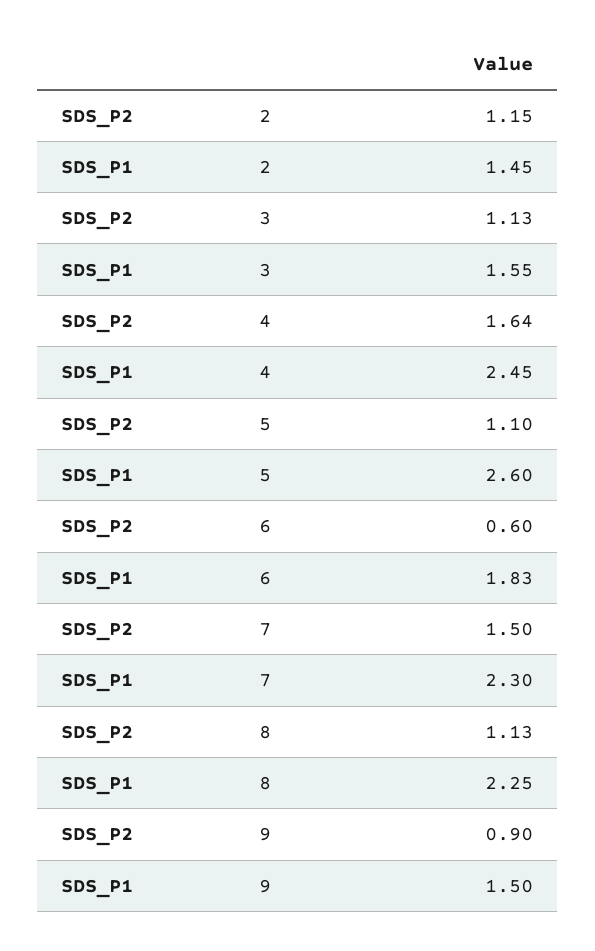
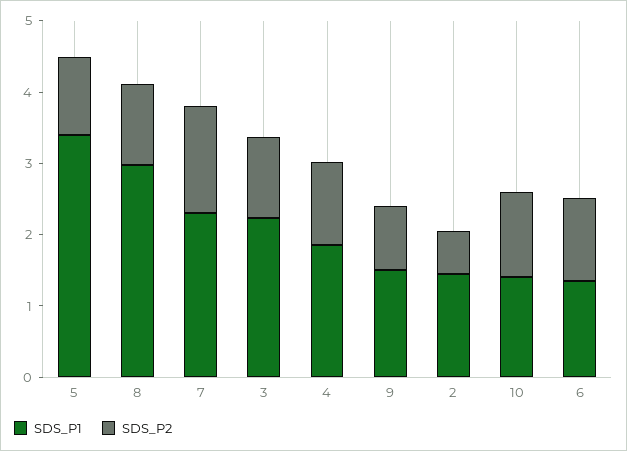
SDS_P2, 2: 1.15 -> 0.6
SDS_P1, 3: 1.55 -> 2.2
SDS_P2, 4: 1.64 -> 1.2
SDS_P1, 4: 2.45 -> 1.8
SDS_P1, 5: 2.6 -> 3.4
SDS_P2, 6: 0.6 -> 1.2
SDS_P1, 6: 1.83 -> 1.4
SDS_P1, 8: 2.25 -> 3
SDS_P1, 10: none -> 1.4
SDS_P2, 10: none -> 1.2

